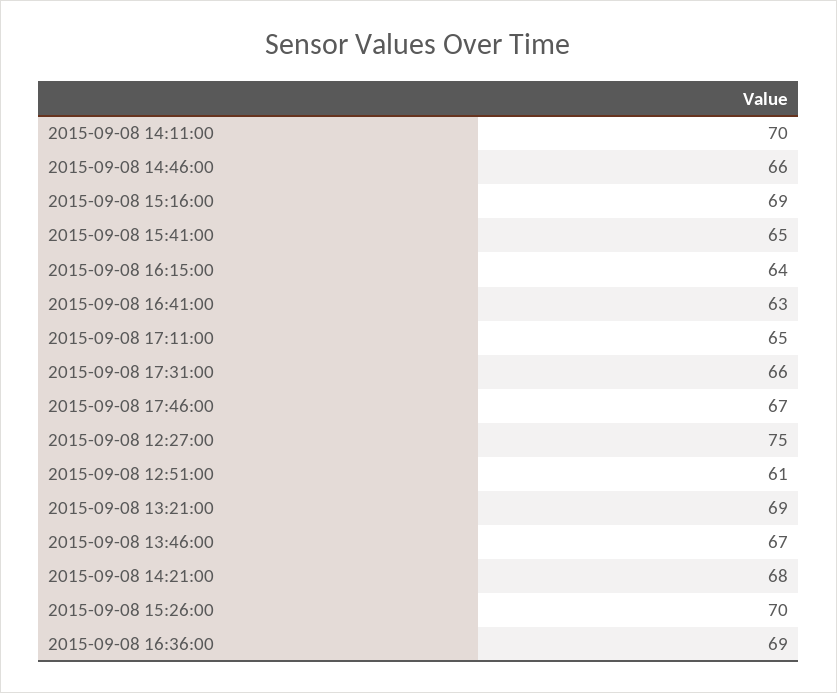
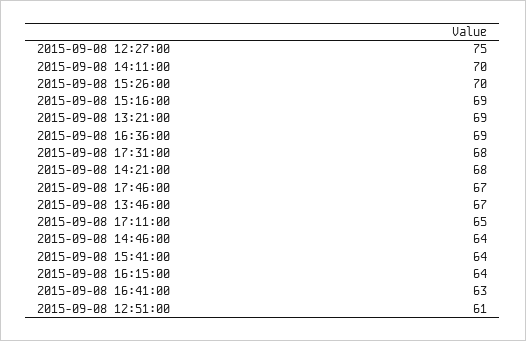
2015-09-08 14:46:00: 66 -> 64
2015-09-08 15:41:00: 65 -> 64
2015-09-08 17:31:00: 66 -> 68

